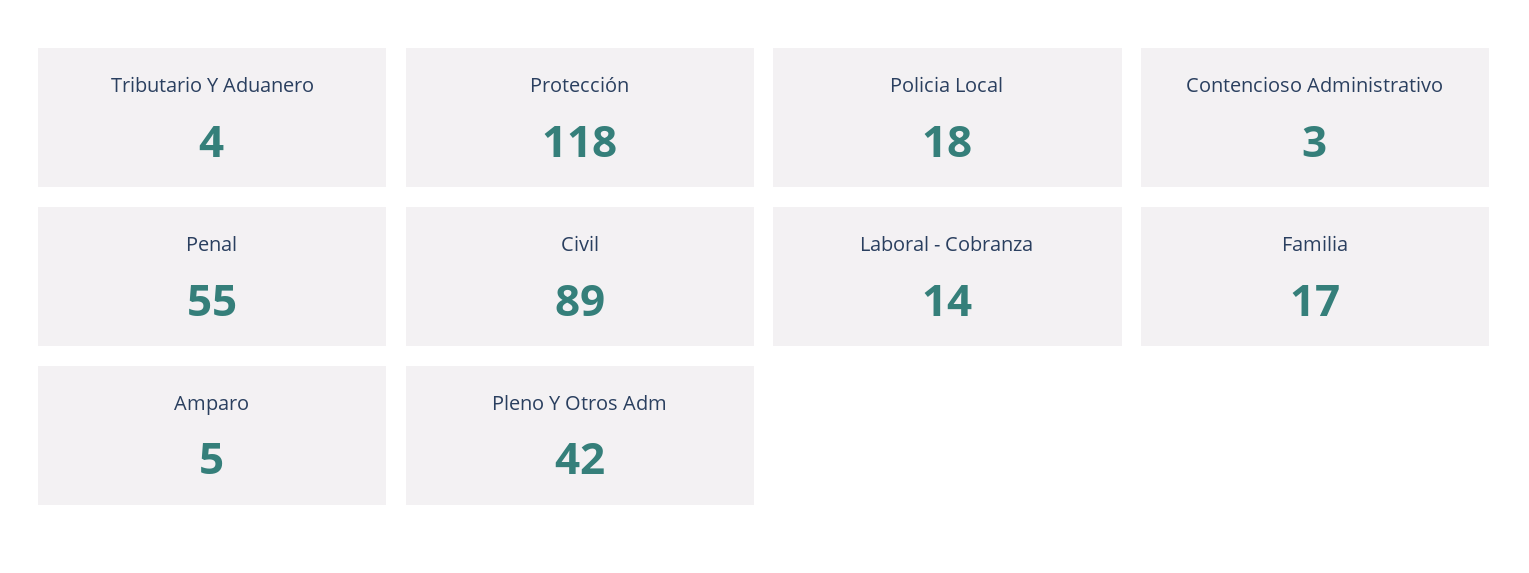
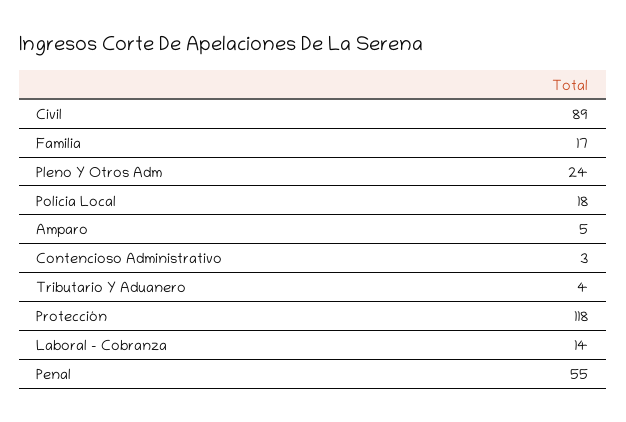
Pleno Y Otros Adm: 42 -> 24

